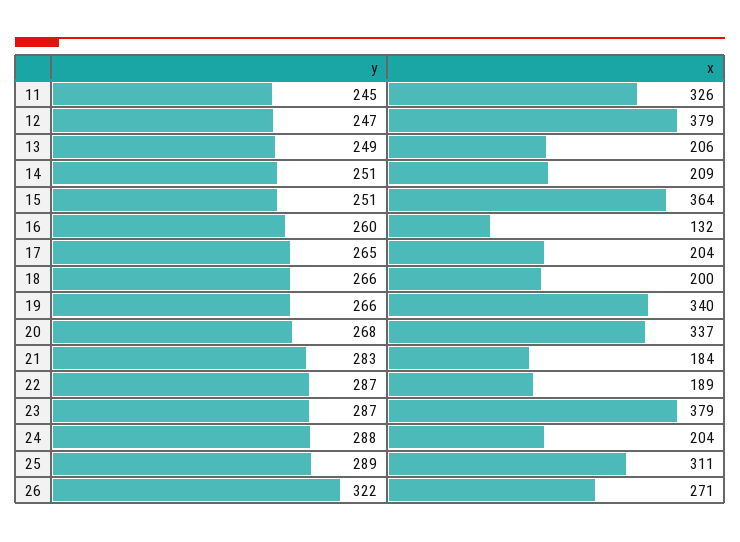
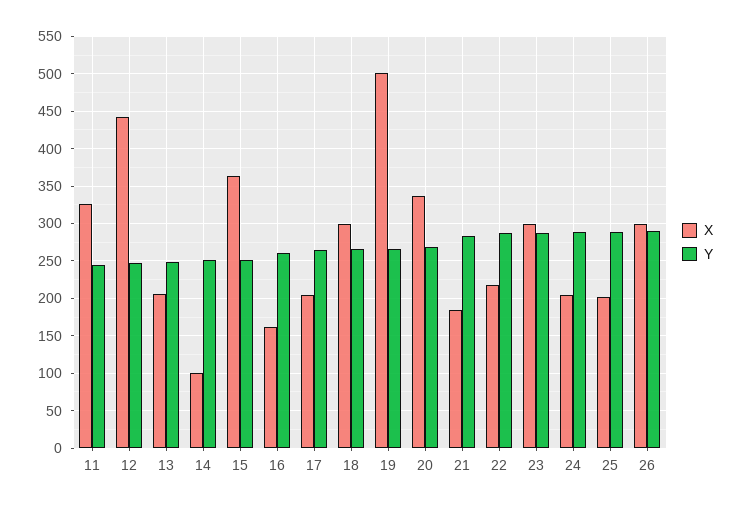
x, 12: 379 -> 440
x, 14: 209 -> 100
x, 16: 132 -> 160
x, 18: 200 -> 300
x, 19: 340 -> 500
x, 22: 189 -> 220
x, 23: 379 -> 300
x, 25: 311 -> 200
y, 26: 322 -> 290
x, 26: 271 -> 300

